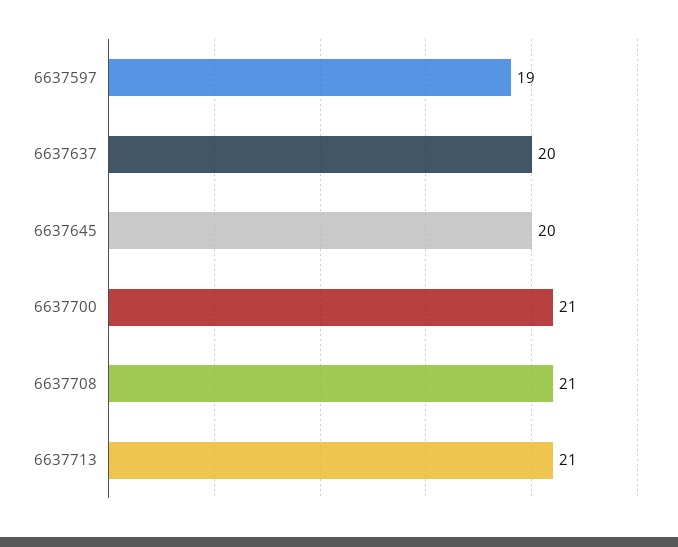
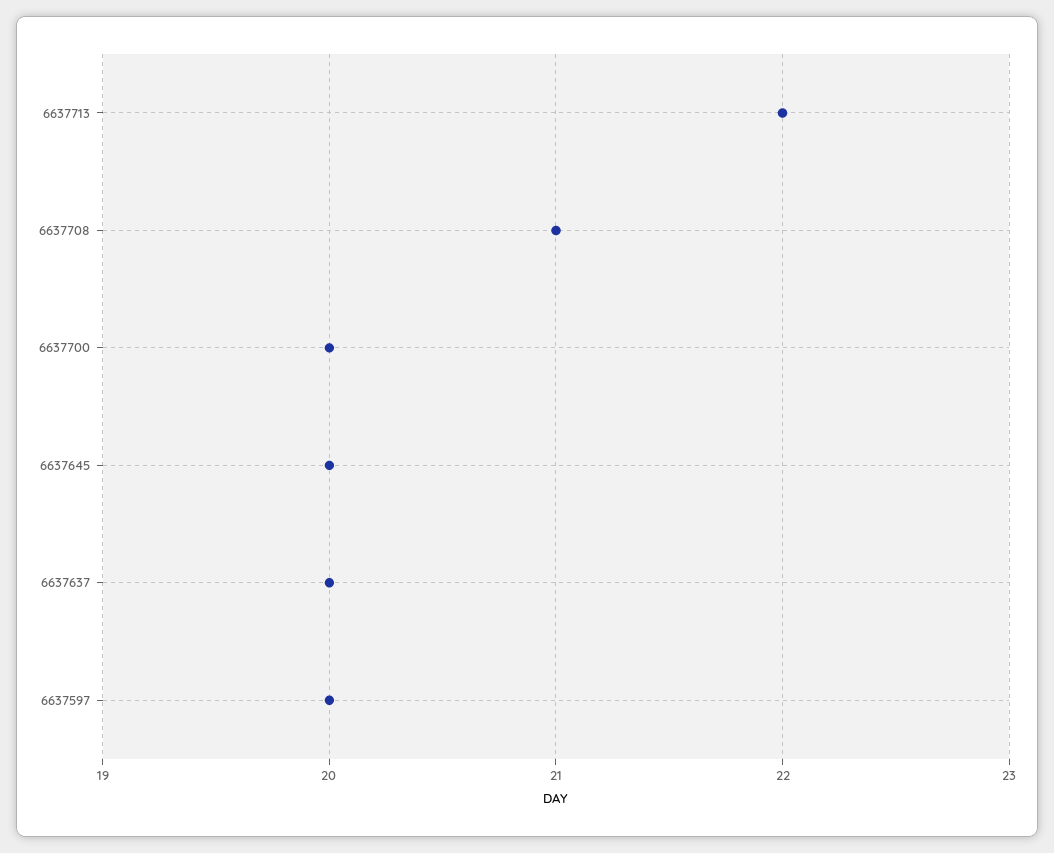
6637597: 19 -> 20
6637700: 21 -> 20
6637713: 21 -> 22

